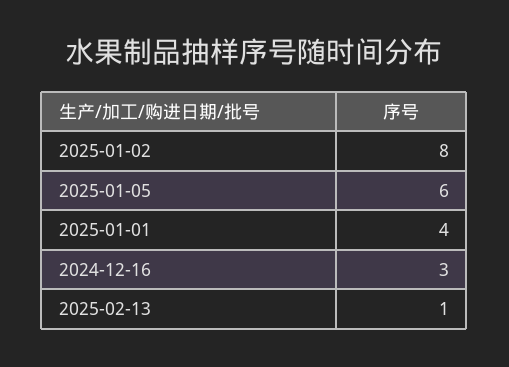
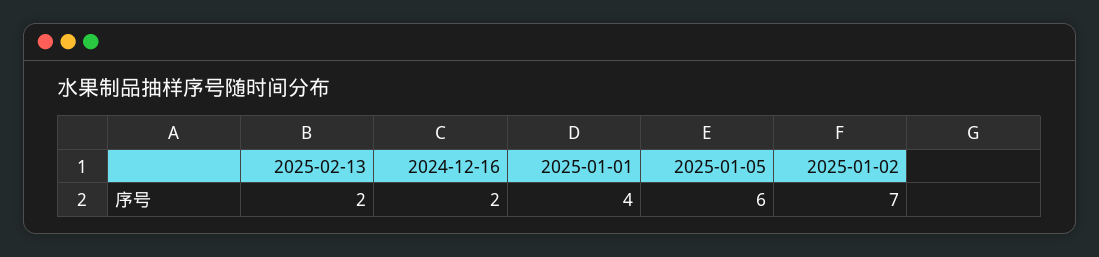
2025-01-02: 8 -> 7
2024-12-16: 3 -> 2
2025-02-13: 1 -> 2

